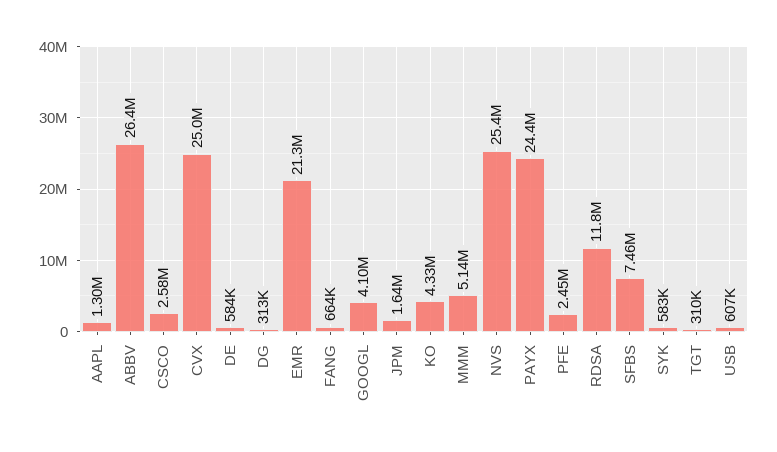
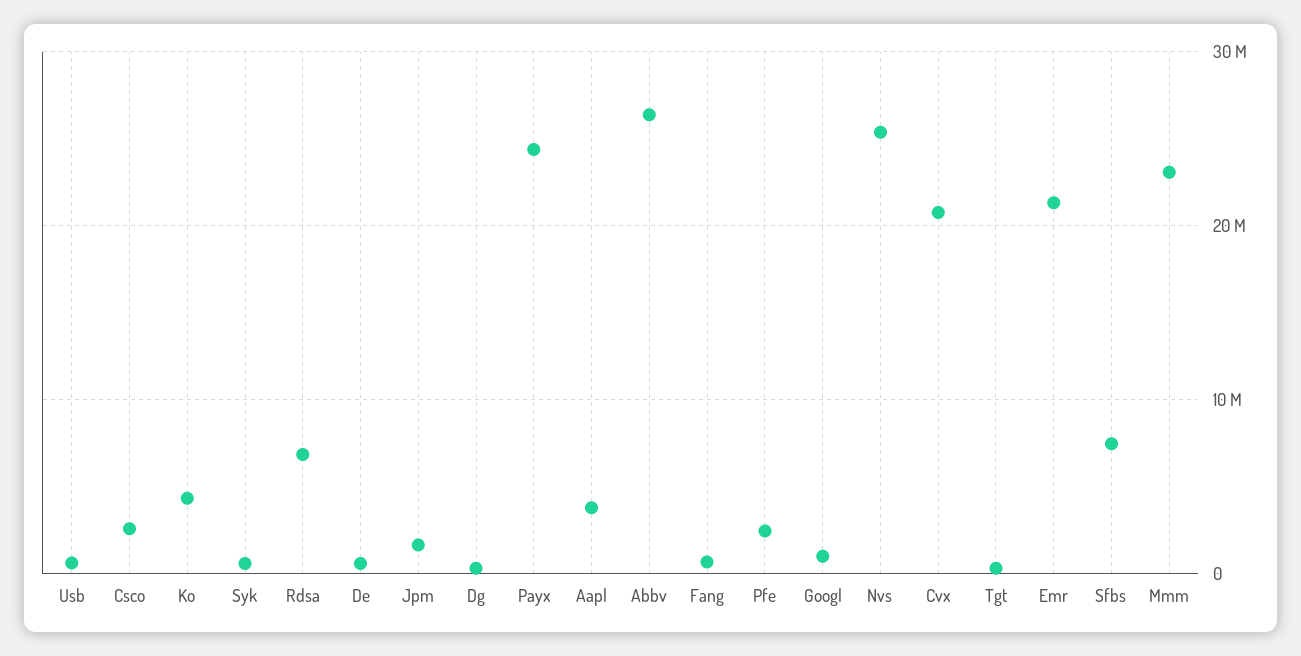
AAPL: 1300000 -> 4000000
CVX: 25000000 -> 21000000
GOOGL: 4100000 -> 1000000
MMM: 5140000 -> 23000000
RDSA: 11800000 -> 7000000

